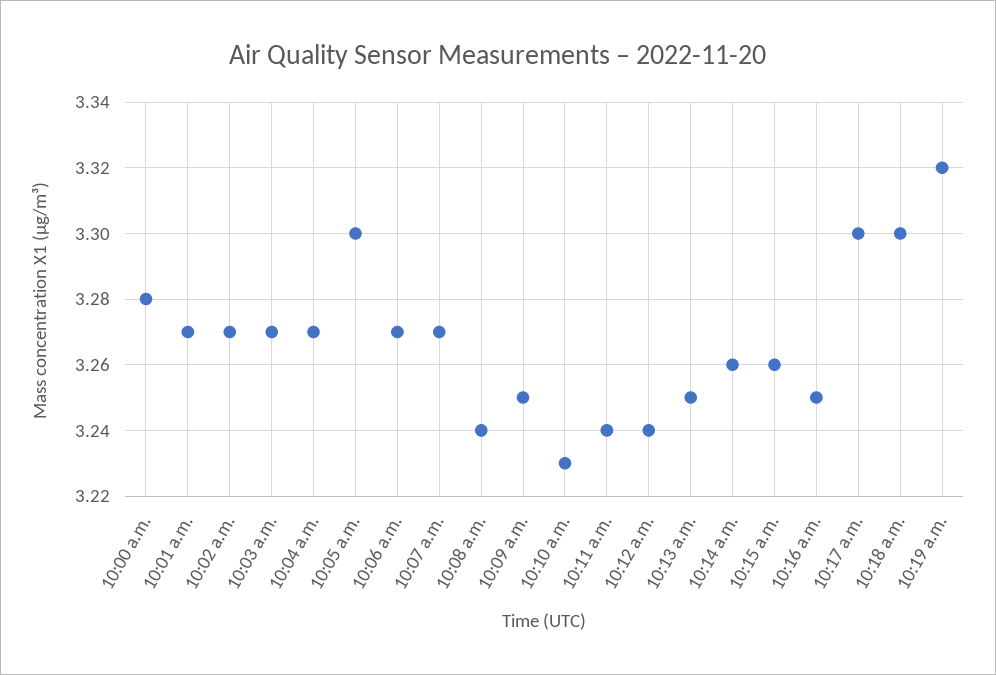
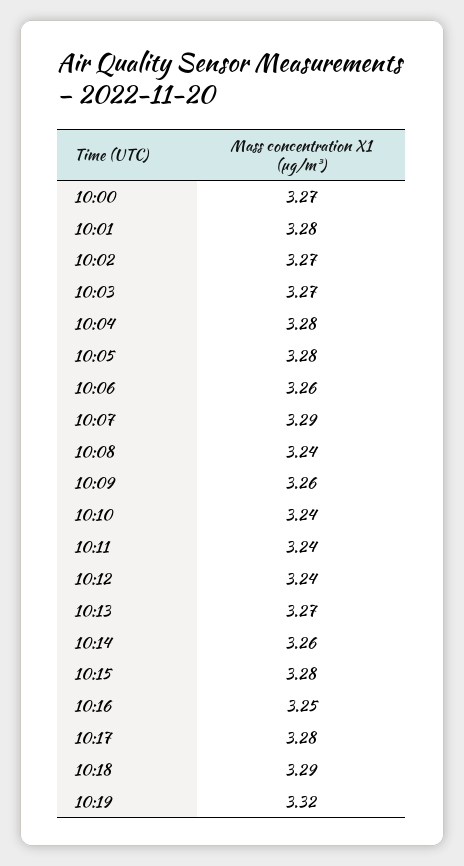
10:00 a.m.: 3.28 -> 3.27
10:01 a.m.: 3.27 -> 3.28
10:04 a.m.: 3.27 -> 3.28
10:05 a.m.: 3.3 -> 3.28
10:06 a.m.: 3.27 -> 3.26
10:07 a.m.: 3.27 -> 3.29
10:09 a.m.: 3.25 -> 3.26
10:10 a.m.: 3.23 -> 3.24
10:13 a.m.: 3.25 -> 3.27
10:15 a.m.: 3.26 -> 3.28
10:17 a.m.: 3.3 -> 3.28
10:18 a.m.: 3.3 -> 3.29

